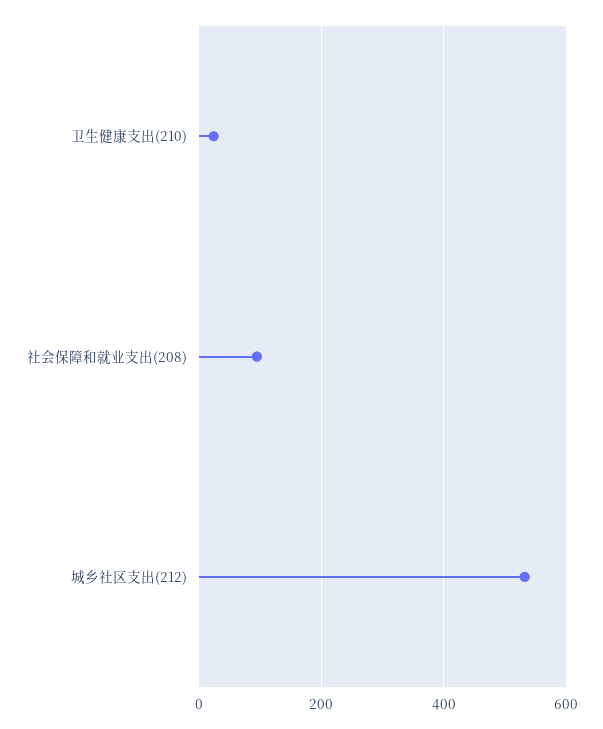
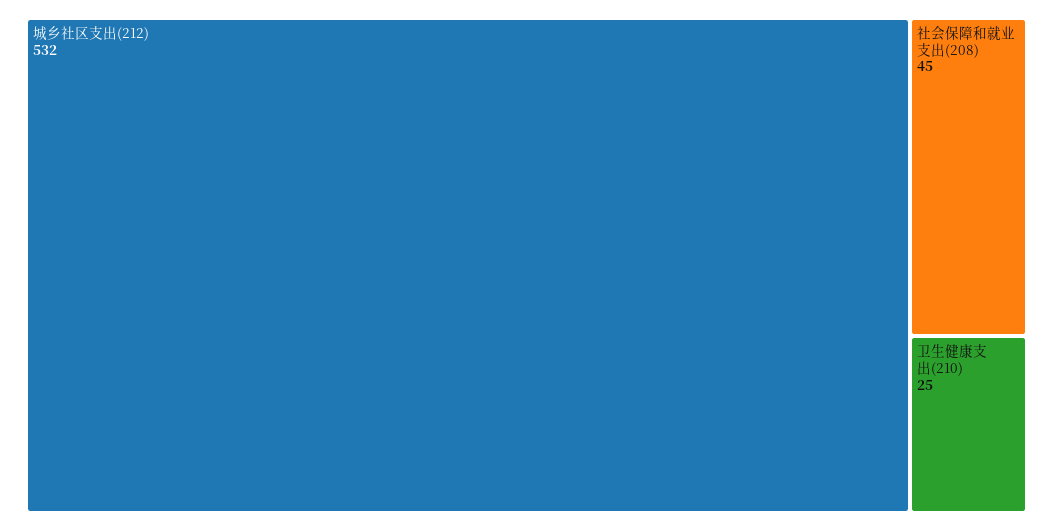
社会保障和就业支出(208): 100 -> 45

